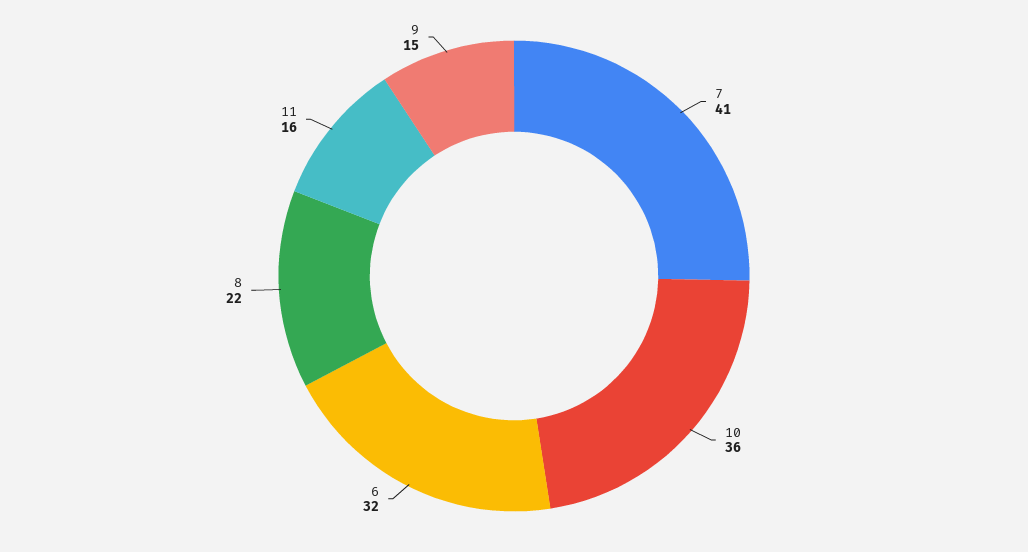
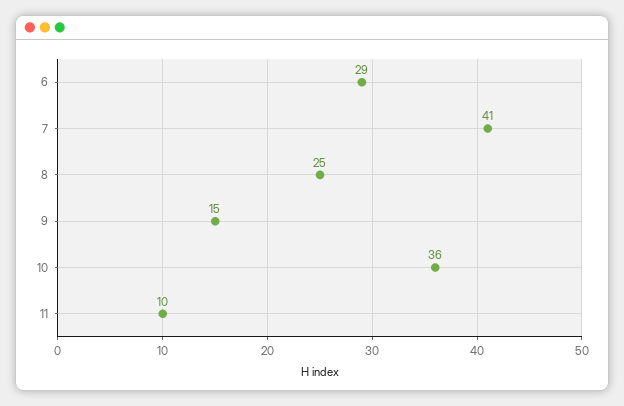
6: 32 -> 29
8: 22 -> 25
11: 16 -> 10

